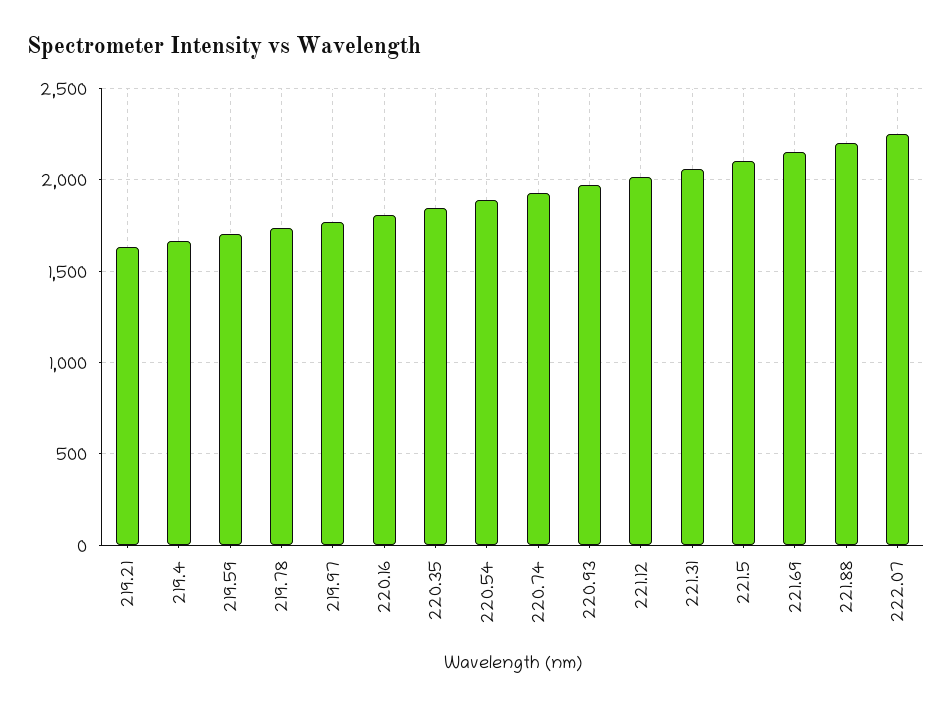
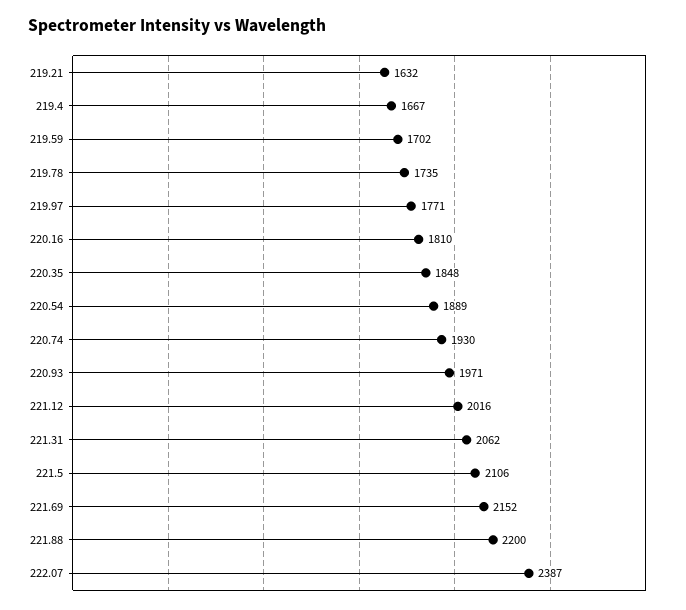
222.07: 2250 -> 2387

